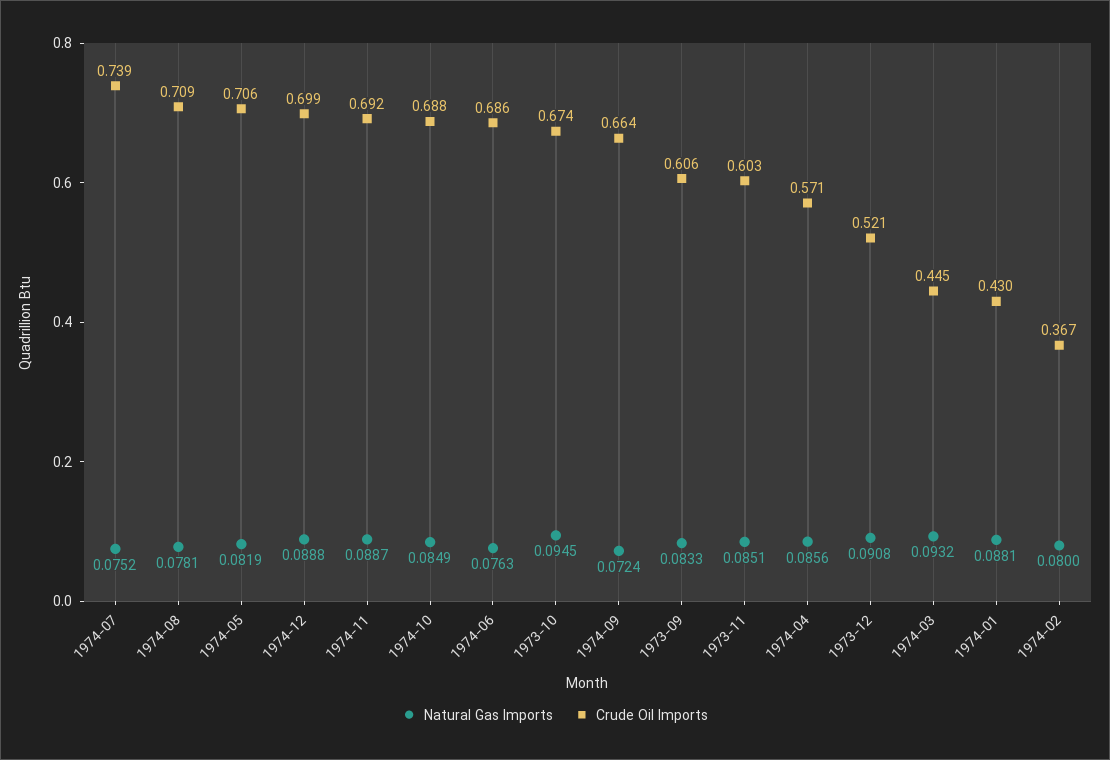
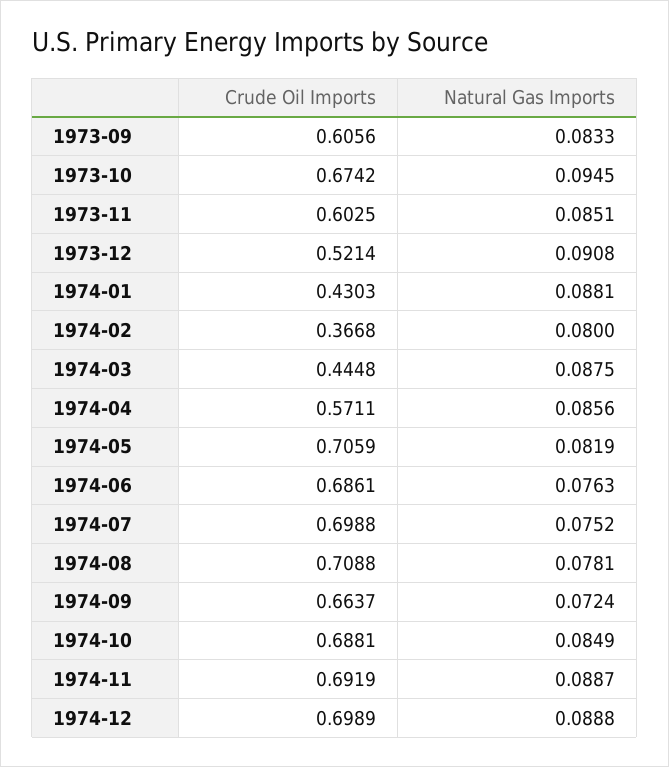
Crude Oil Imports, 1974-07: 0.739 -> 0.6988
Natural Gas Imports, 1974-03: 0.0932 -> 0.0875

